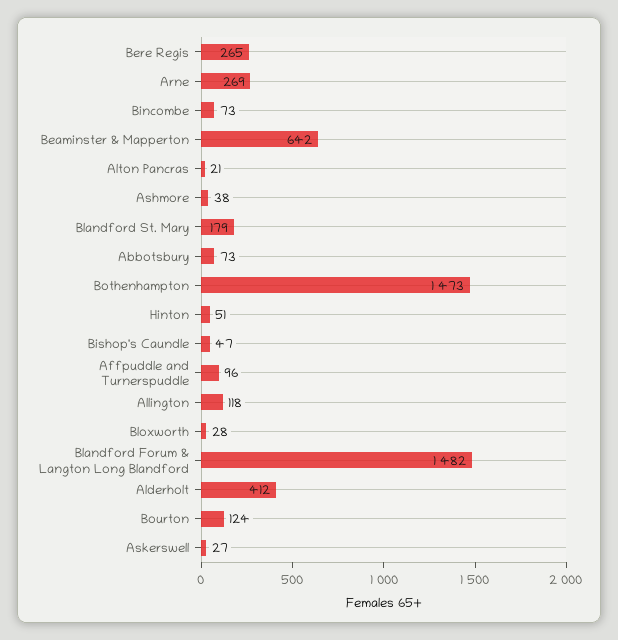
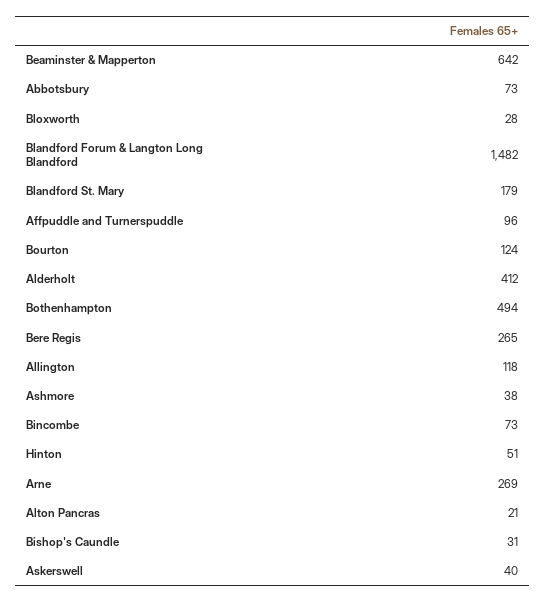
Bothenhampton: 1473 -> 494
Bishop's Caundle: 47 -> 31
Askerswell: 27 -> 40

